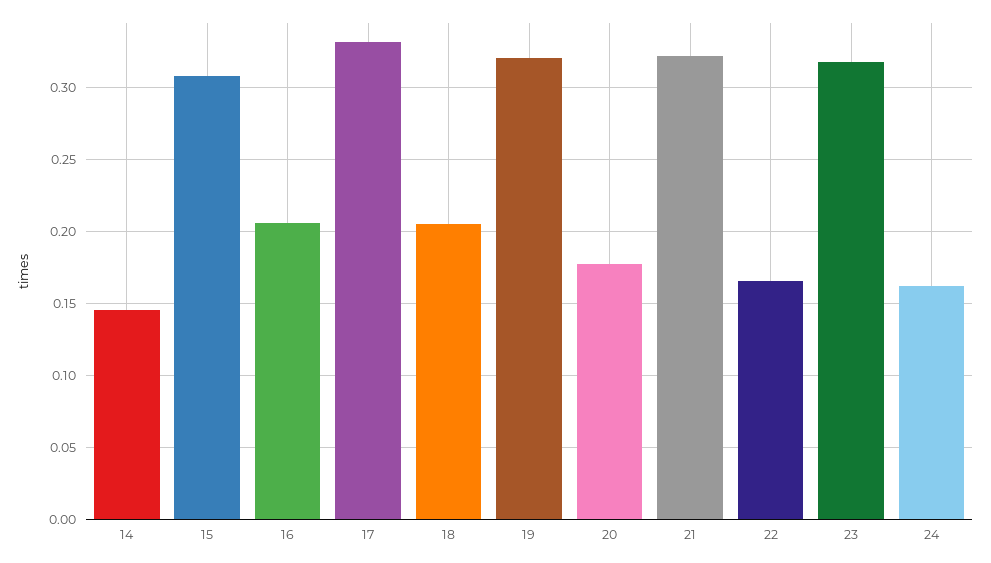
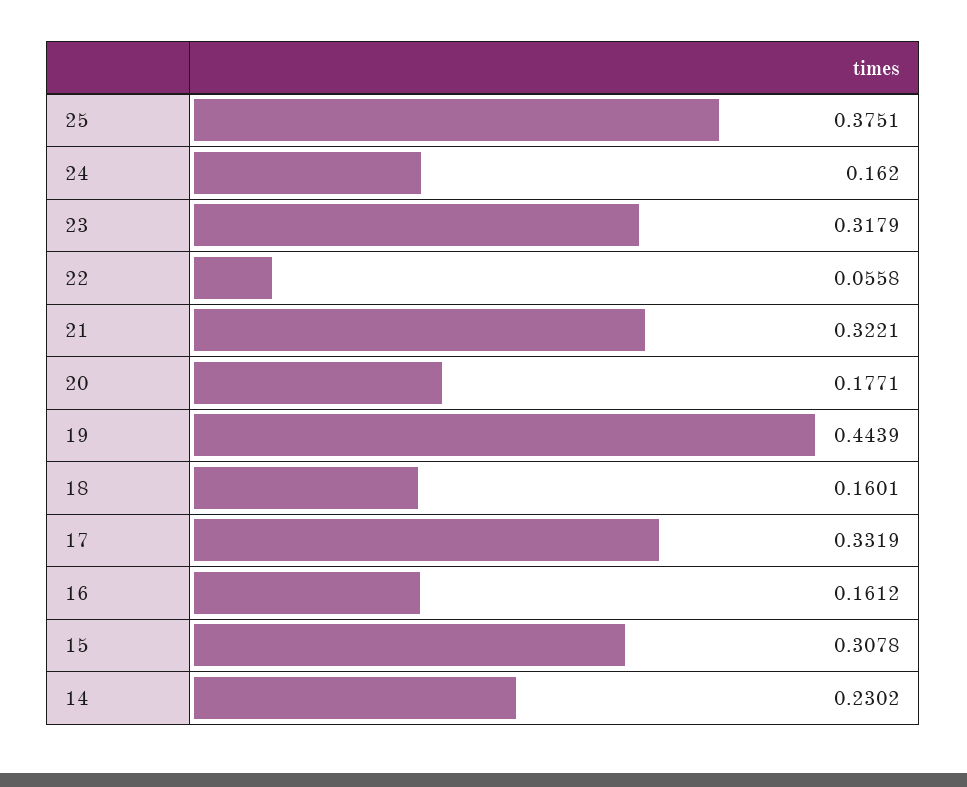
14: 0.145 -> 0.2302
16: 0.205 -> 0.1612
18: 0.205 -> 0.1601
19: 0.32 -> 0.4439
22: 0.165 -> 0.0558
25: none -> 0.3751

